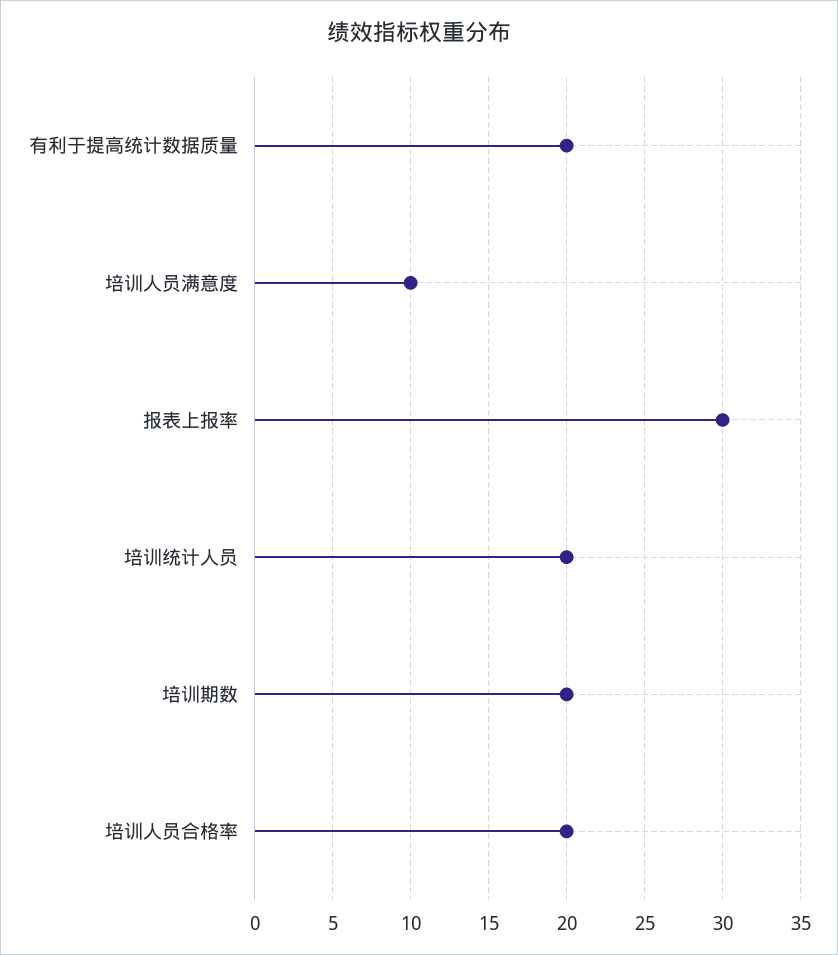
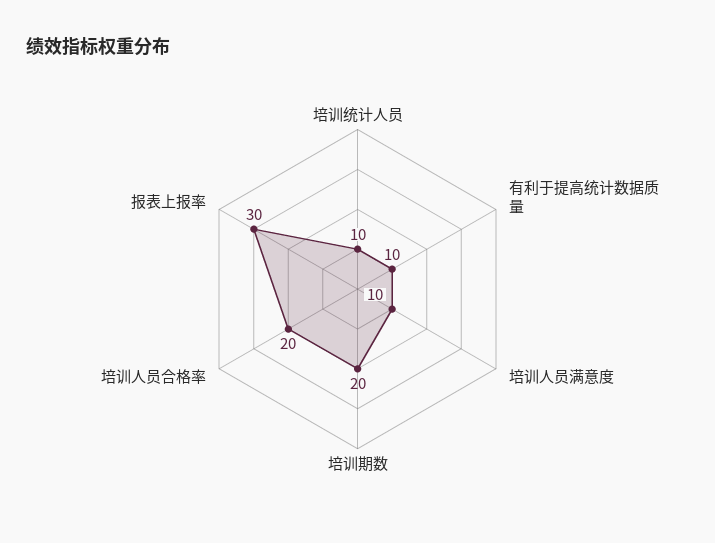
有利于提高统计数据质量: 20 -> 10
培训统计人员: 20 -> 10

